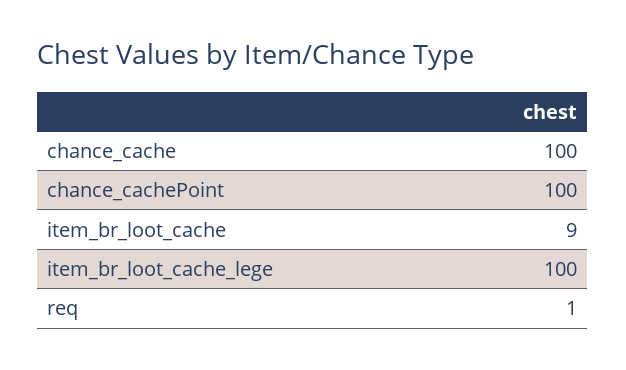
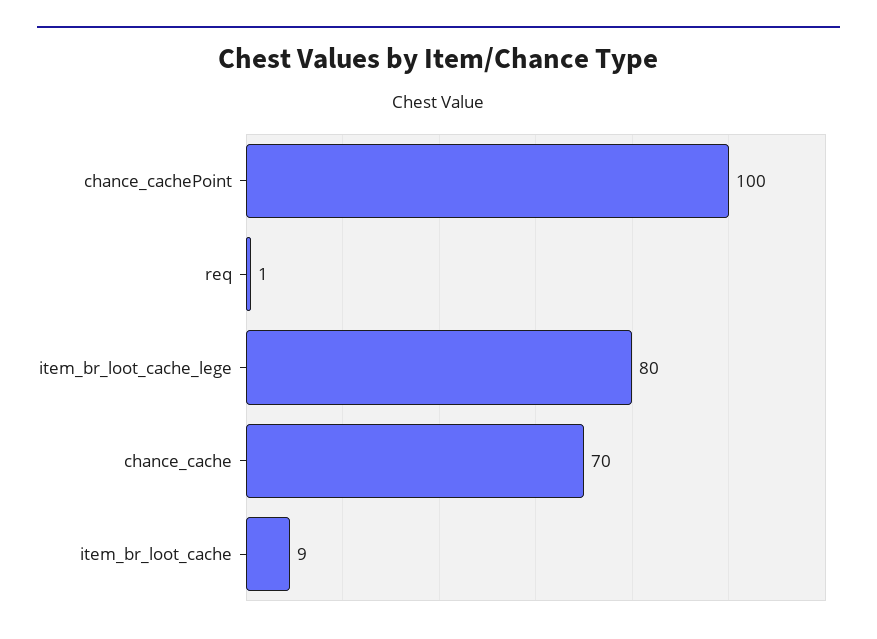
chance_cache: 100 -> 70
item_br_loot_cache_lege: 100 -> 80

